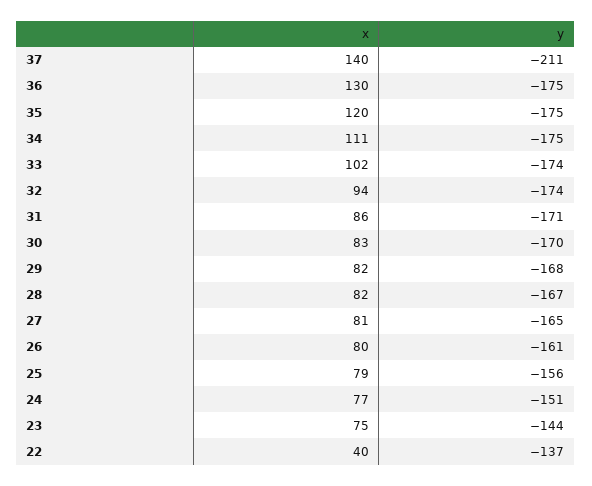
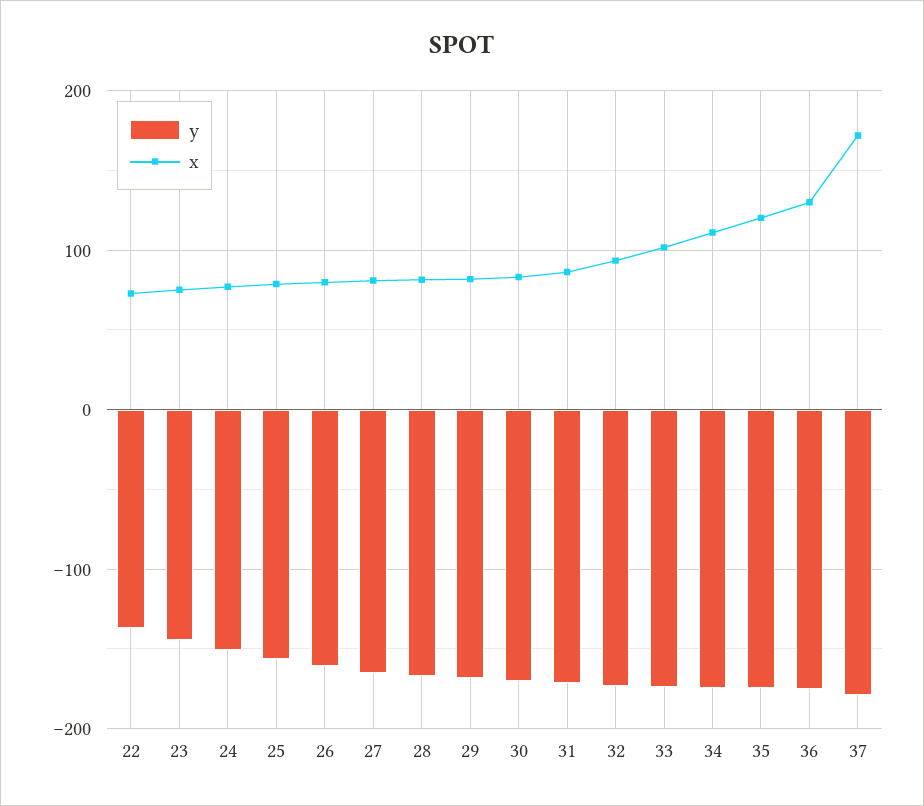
x, 37: 140 -> 170
y, 37: -211 -> -180
x, 22: 40 -> 70

